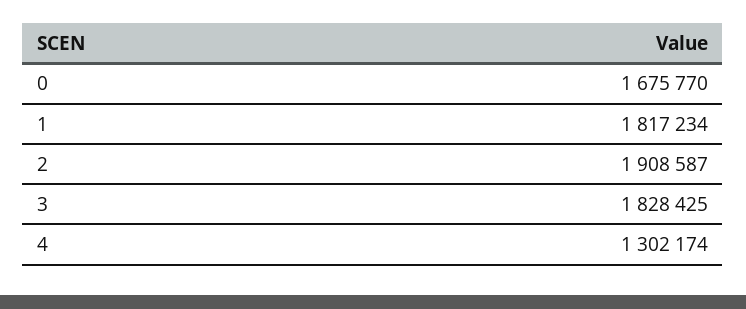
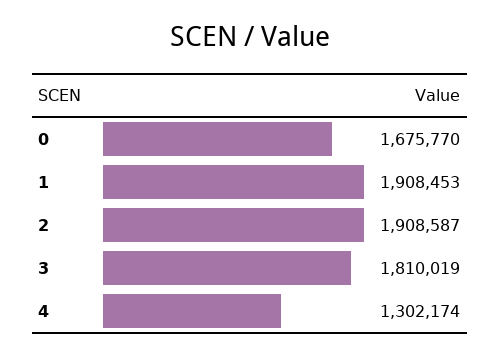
1: 1817234 -> 1908453
3: 1828425 -> 1810019

